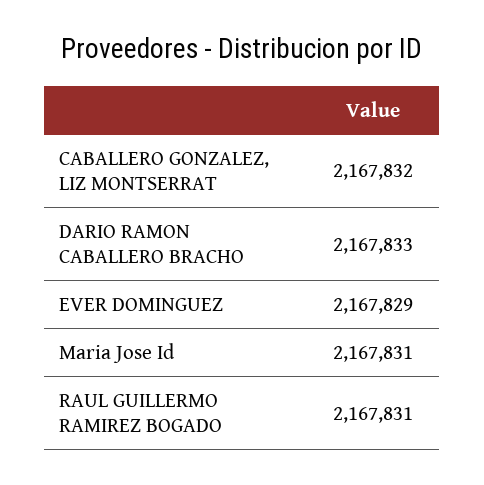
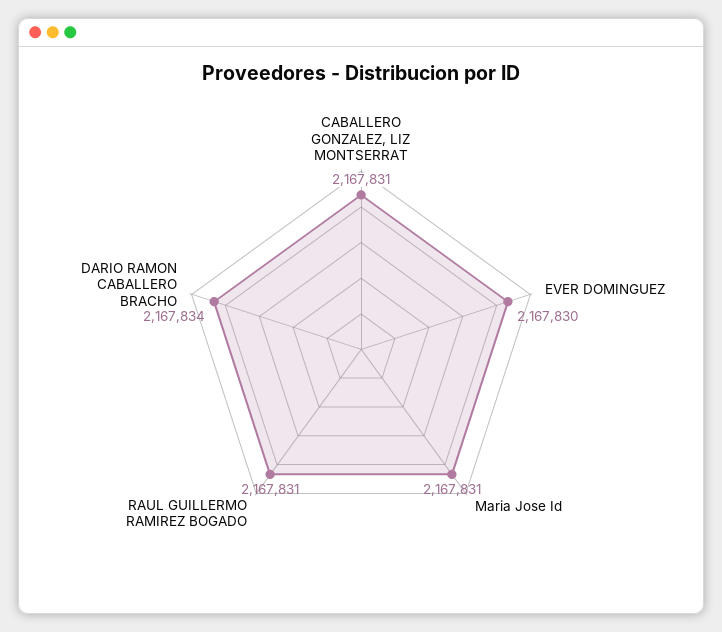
CABALLERO GONZALEZ, LIZ MONTSERRAT: 2167832 -> 2167831
DARIO RAMON CABALLERO BRACHO: 2167833 -> 2167834
EVER DOMINGUEZ: 2167829 -> 2167830

